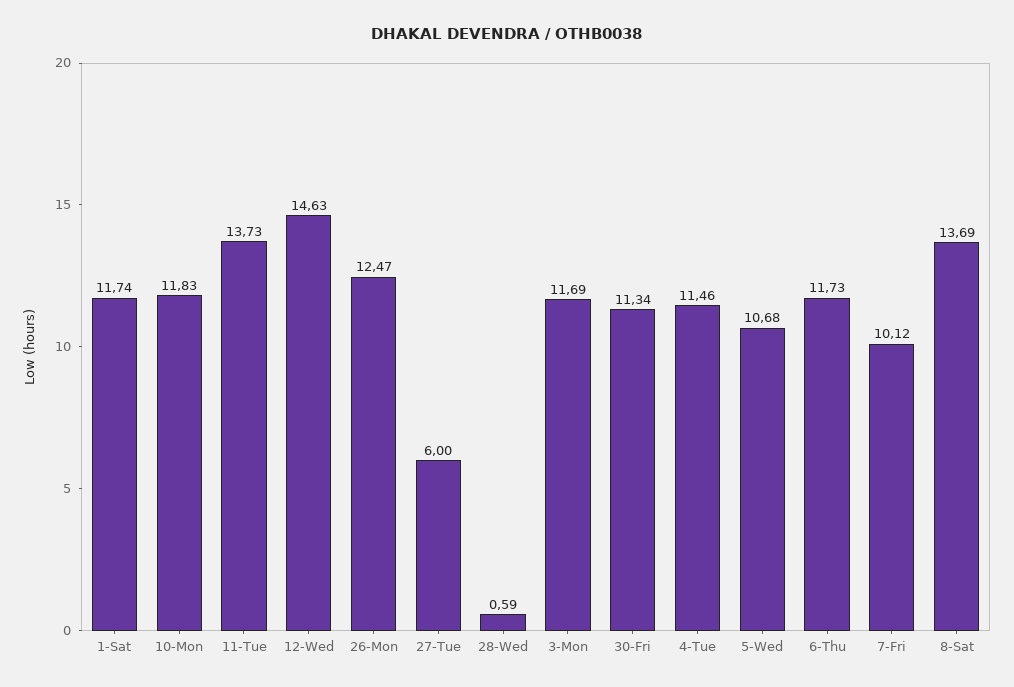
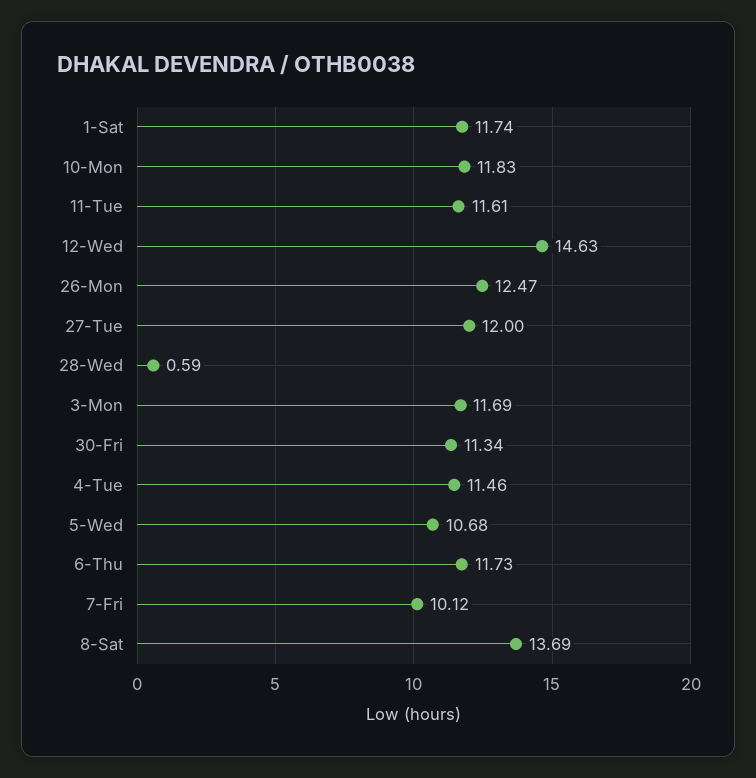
11-Tue: 13.73 -> 11.61
27-Tue: 6 -> 12

